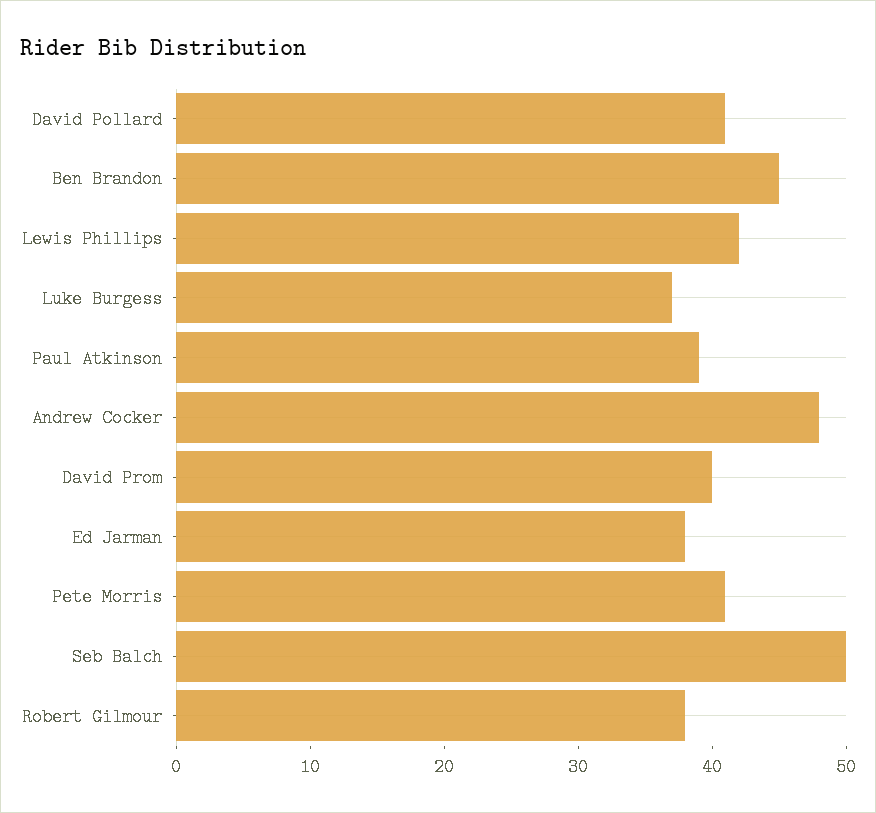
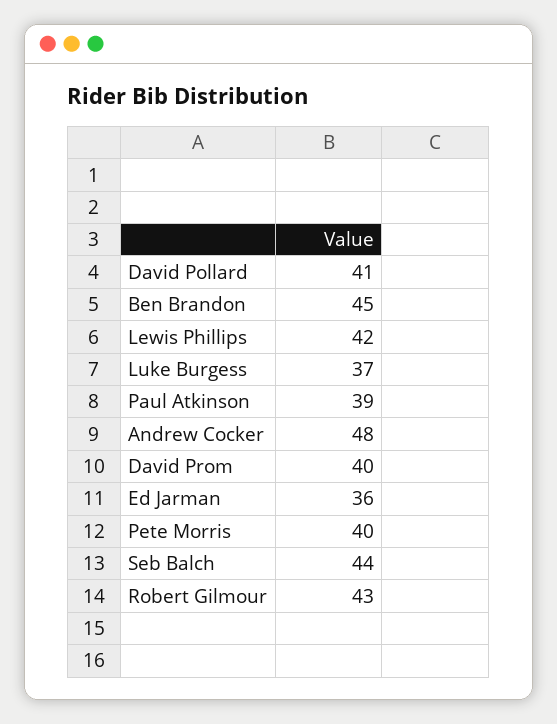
Ed Jarman: 38 -> 36
Pete Morris: 41 -> 40
Seb Balch: 50 -> 44
Robert Gilmour: 38 -> 43

